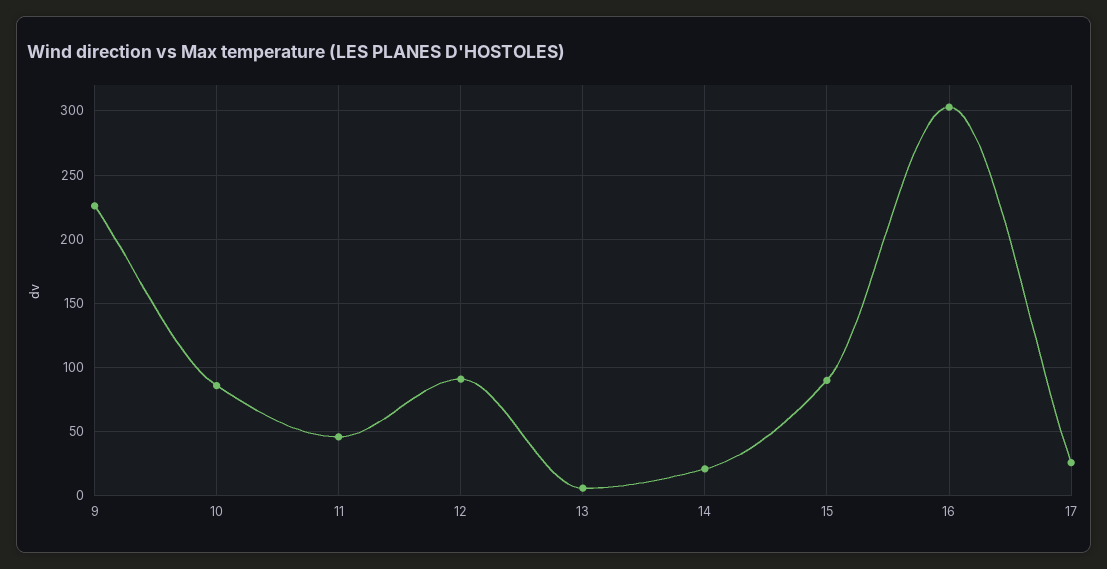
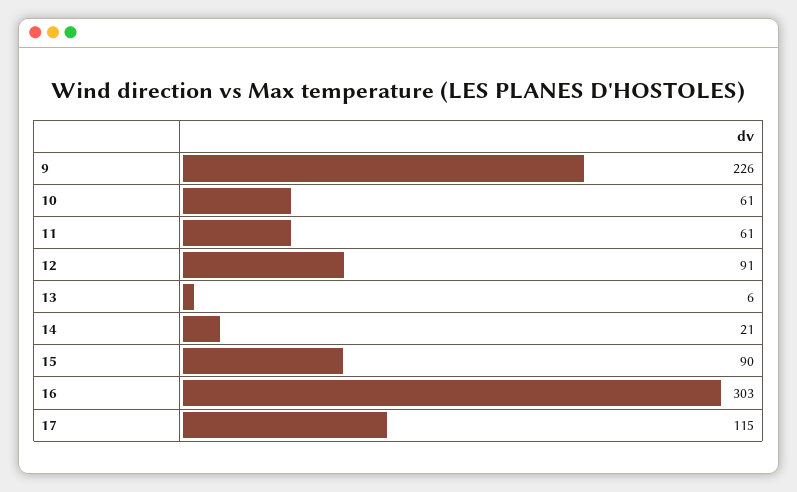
10: 85 -> 61
11: 45 -> 61
17: 25 -> 115

